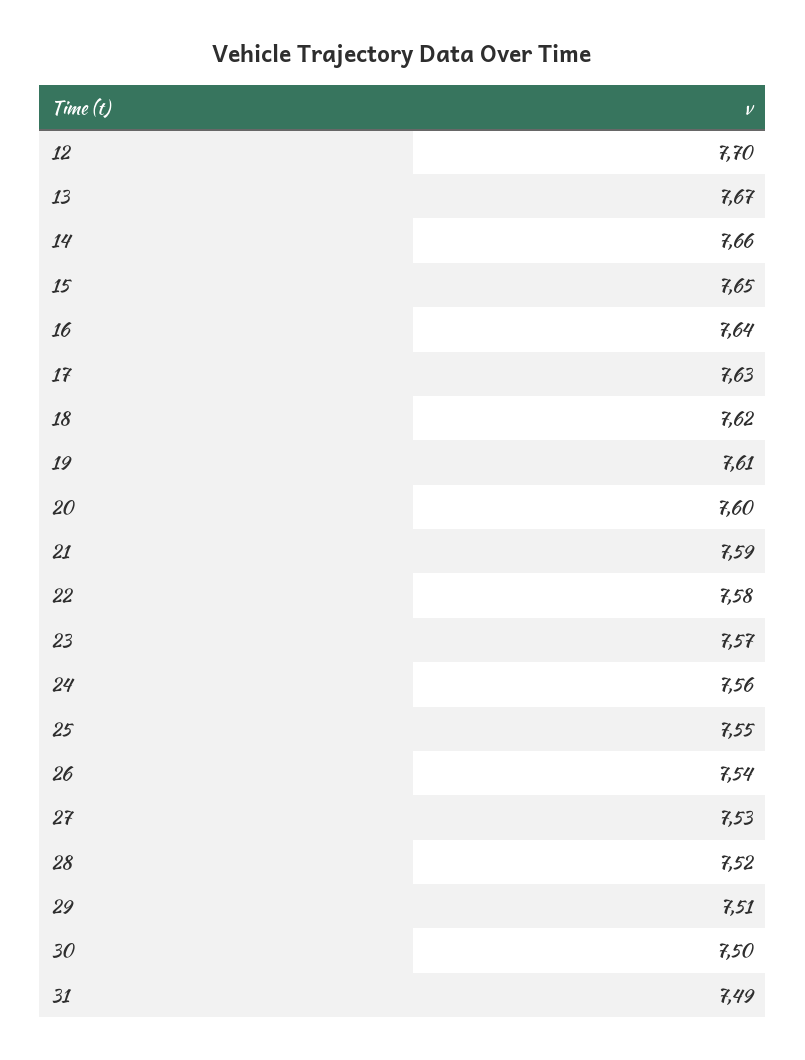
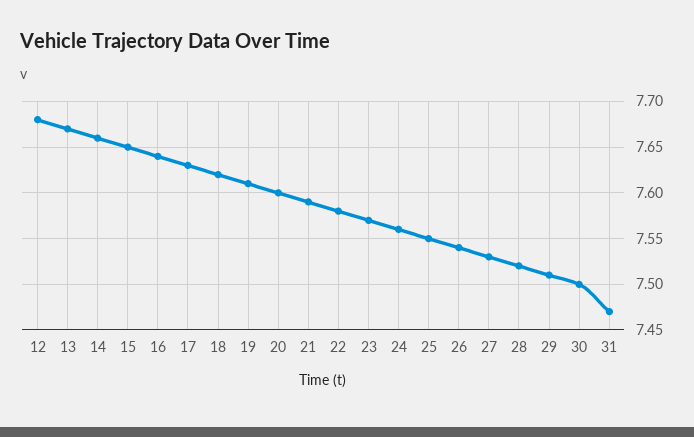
12: 7.7 -> 7.68
31: 7.49 -> 7.47

